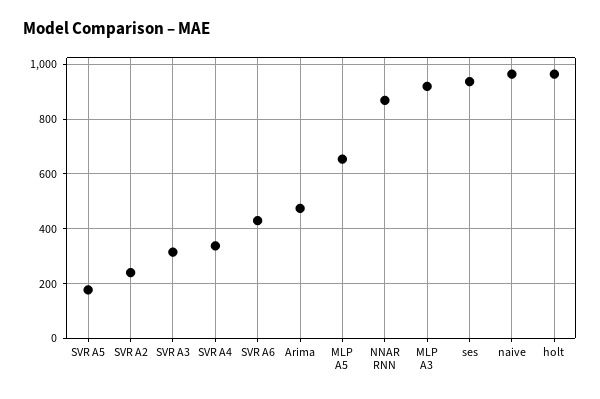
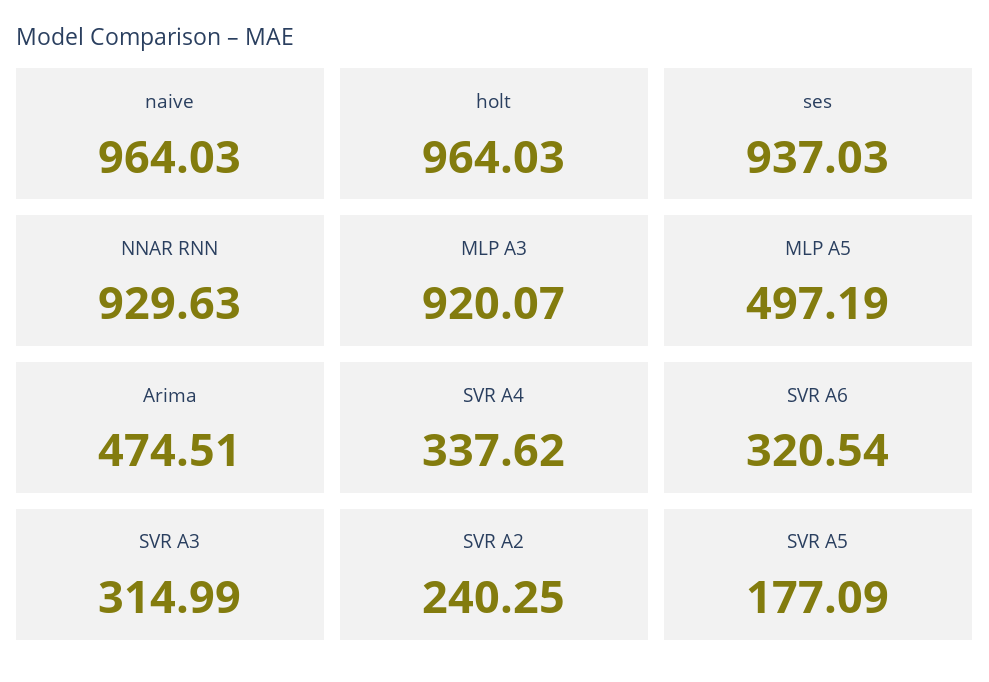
SVR A6: 425 -> 320.54
MLP A5: 650 -> 497.19
NNAR RNN: 875 -> 929.63

